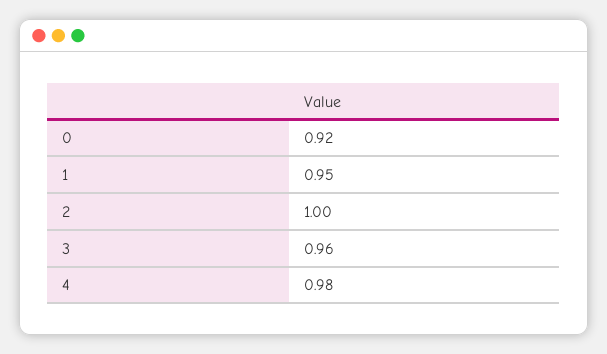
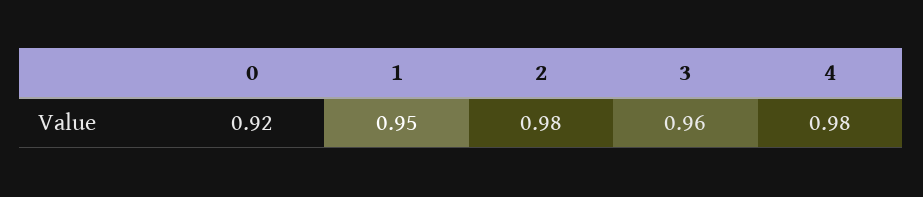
2: 1 -> 0.98

